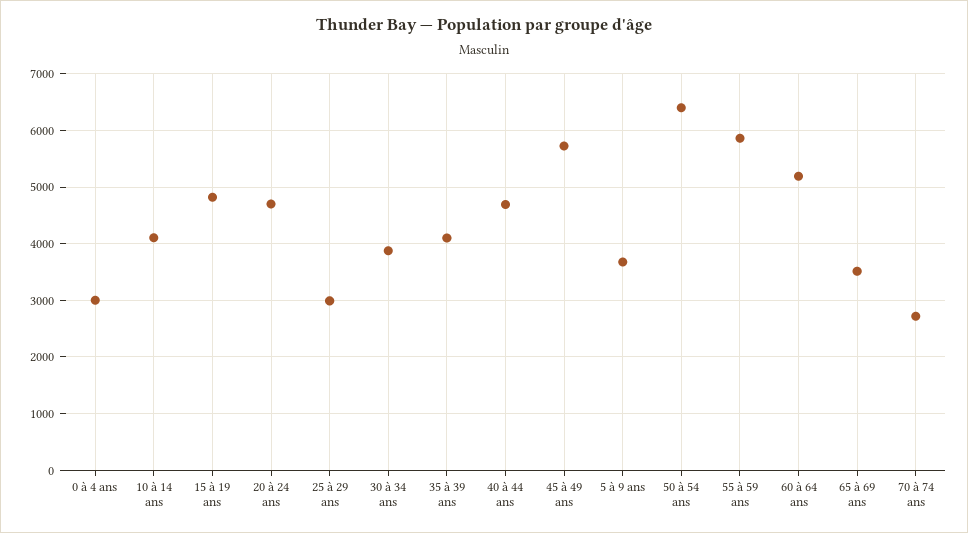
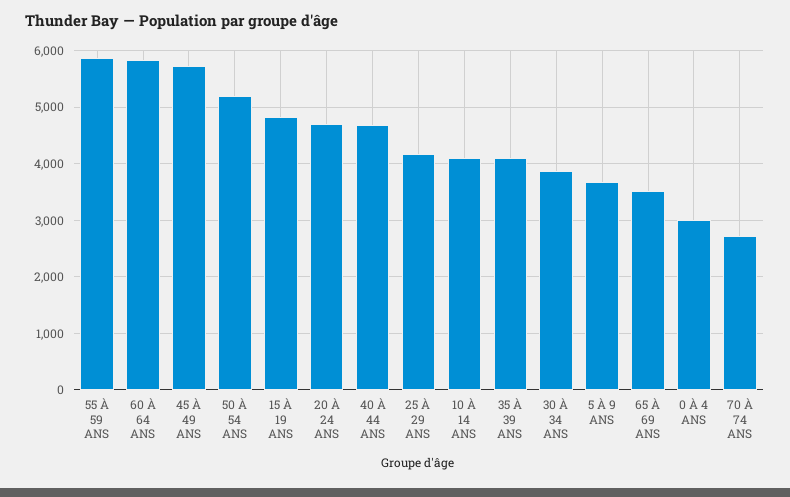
25 à 29 ans: 3000 -> 4200
50 à 54 ans: 6400 -> 5200
60 à 64 ans: 5200 -> 5800

